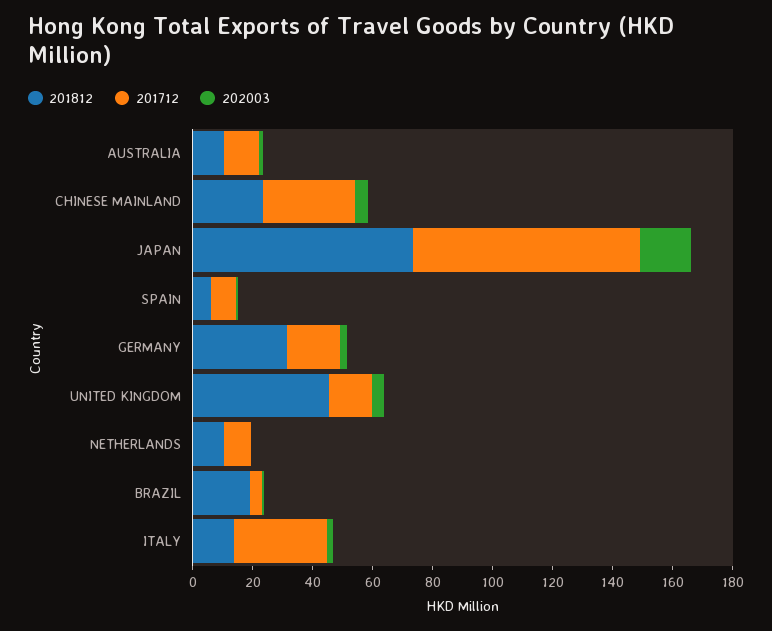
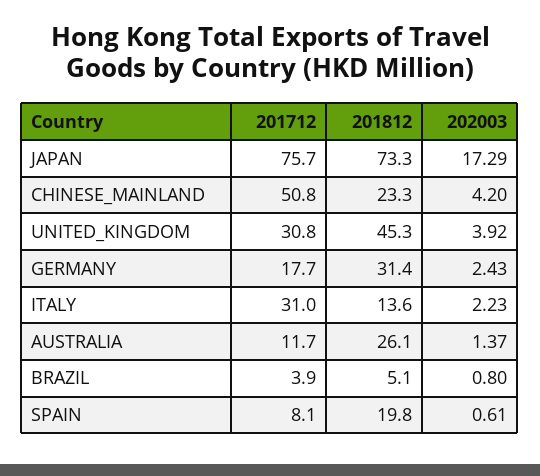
201812, AUSTRALIA: 10 -> 26.1
201712, CHINESE MAINLAND: 30 -> 50.8
201812, SPAIN: 5 -> 19.8
201712, UNITED KINGDOM: 15 -> 30.8
201812, NETHERLANDS: 10 -> none
201712, NETHERLANDS: 10 -> none
202003, NETHERLANDS: 0 -> none
201812, BRAZIL: 20 -> 5.1

